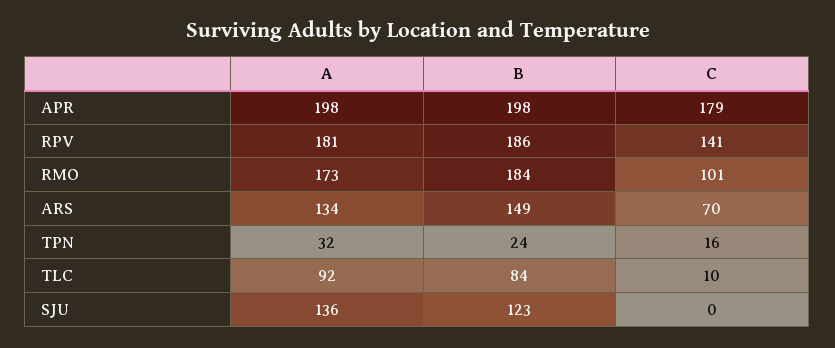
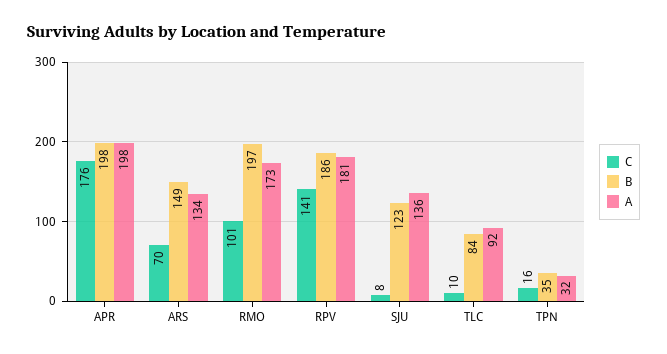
C, APR: 179 -> 176
B, RMO: 184 -> 197
B, TPN: 24 -> 35
C, SJU: 0 -> 8

